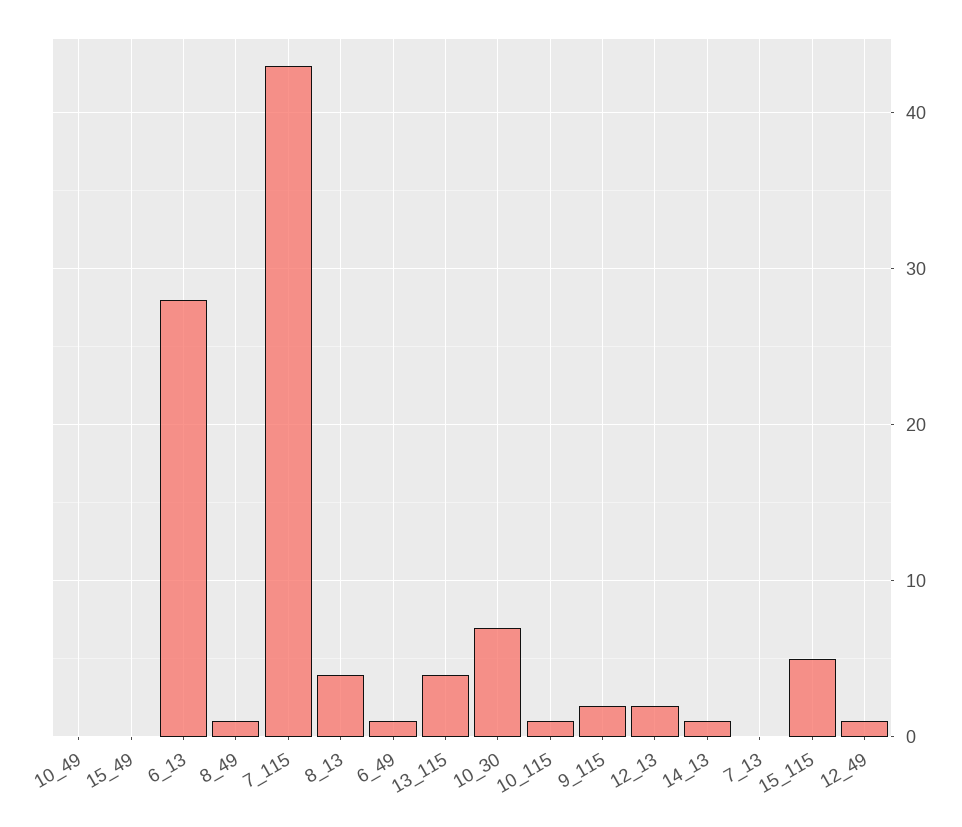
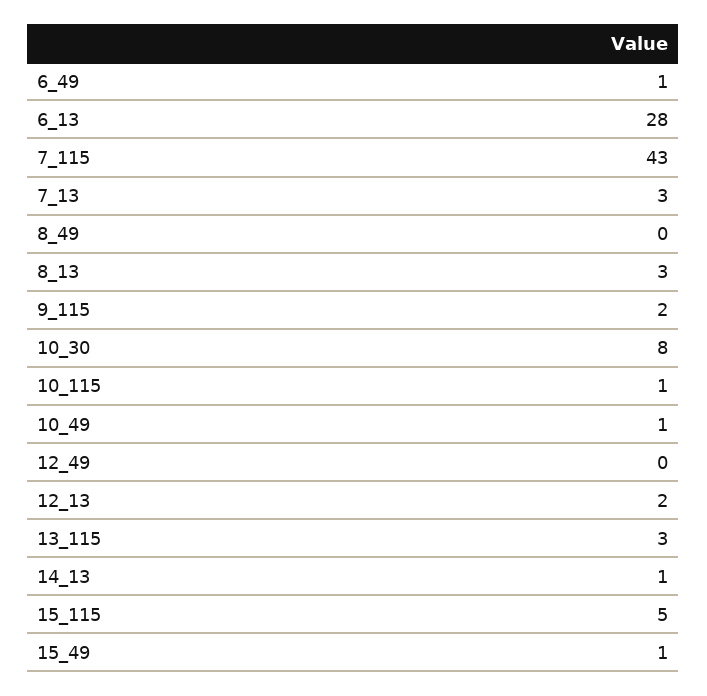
10_49: 0 -> 1
15_49: 0 -> 1
8_49: 1 -> 0
8_13: 4 -> 3
13_115: 4 -> 3
10_30: 7 -> 8
7_13: 0 -> 3
12_49: 1 -> 0

